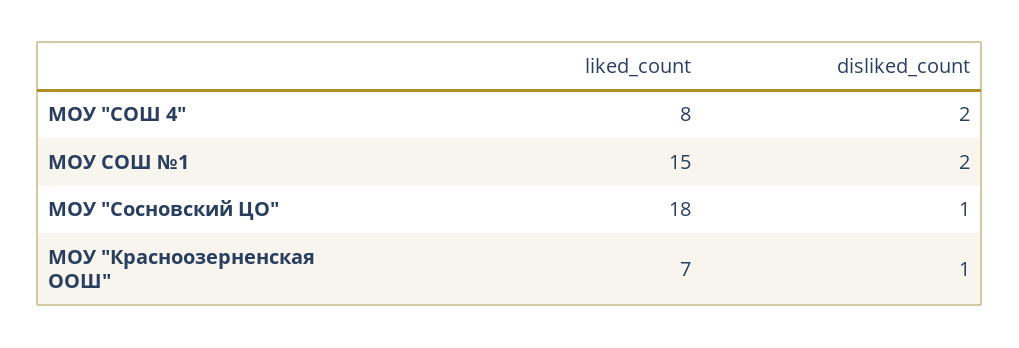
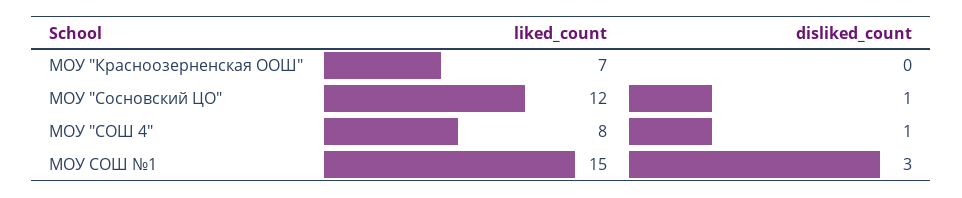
disliked_count, МОУ "СОШ 4": 2 -> 1
disliked_count, МОУ СОШ №1: 2 -> 3
liked_count, МОУ "Сосновский ЦО": 18 -> 12
disliked_count, МОУ "Красноозерненская ООШ": 1 -> 0

